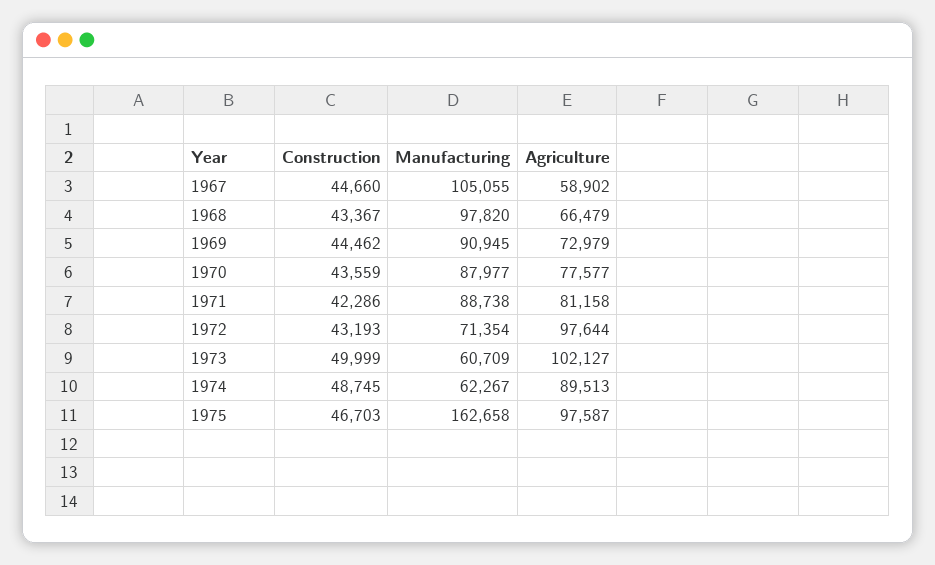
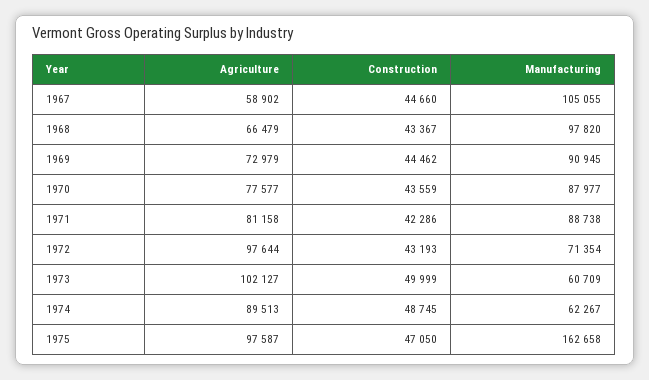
Construction, 1975: 46703 -> 47050

